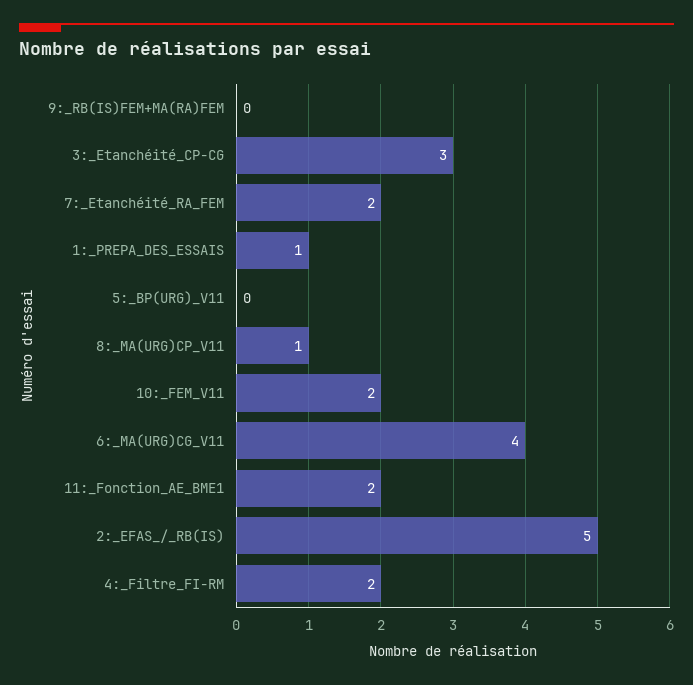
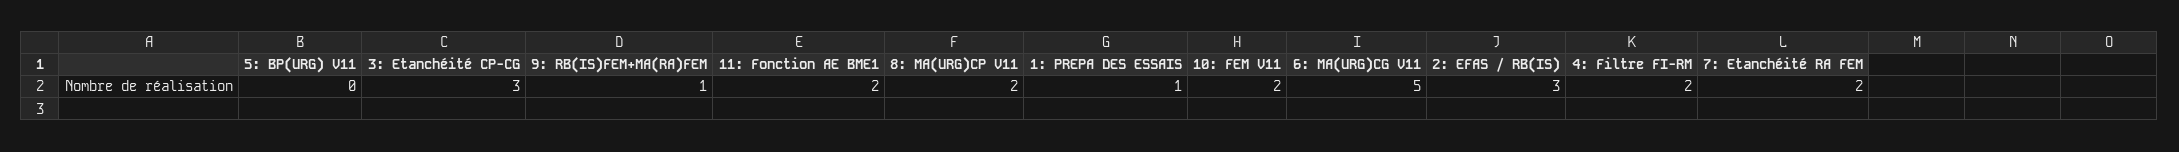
9:_RB(IS)FEM+MA(RA)FEM: 0 -> 1
8:_MA(URG)CP_V11: 1 -> 2
6:_MA(URG)CG_V11: 4 -> 5
2:_EFAS_/_RB(IS): 5 -> 3

